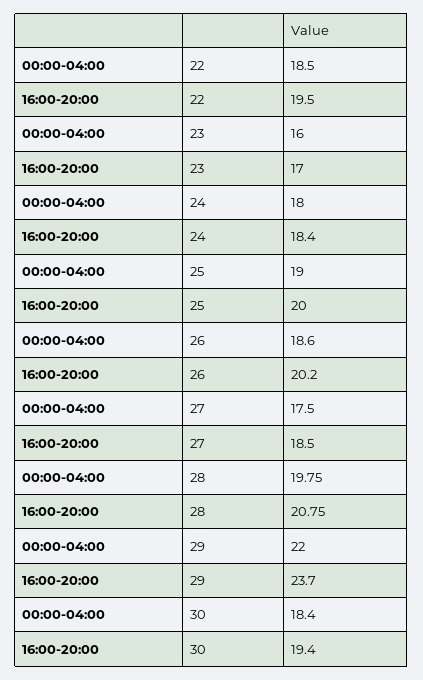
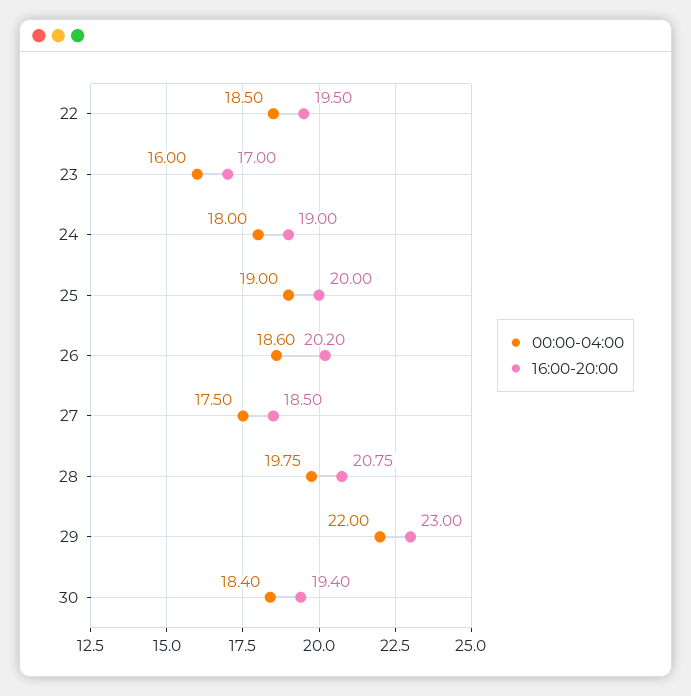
16:00-20:00, 24: 18.4 -> 19
16:00-20:00, 29: 23.7 -> 23

